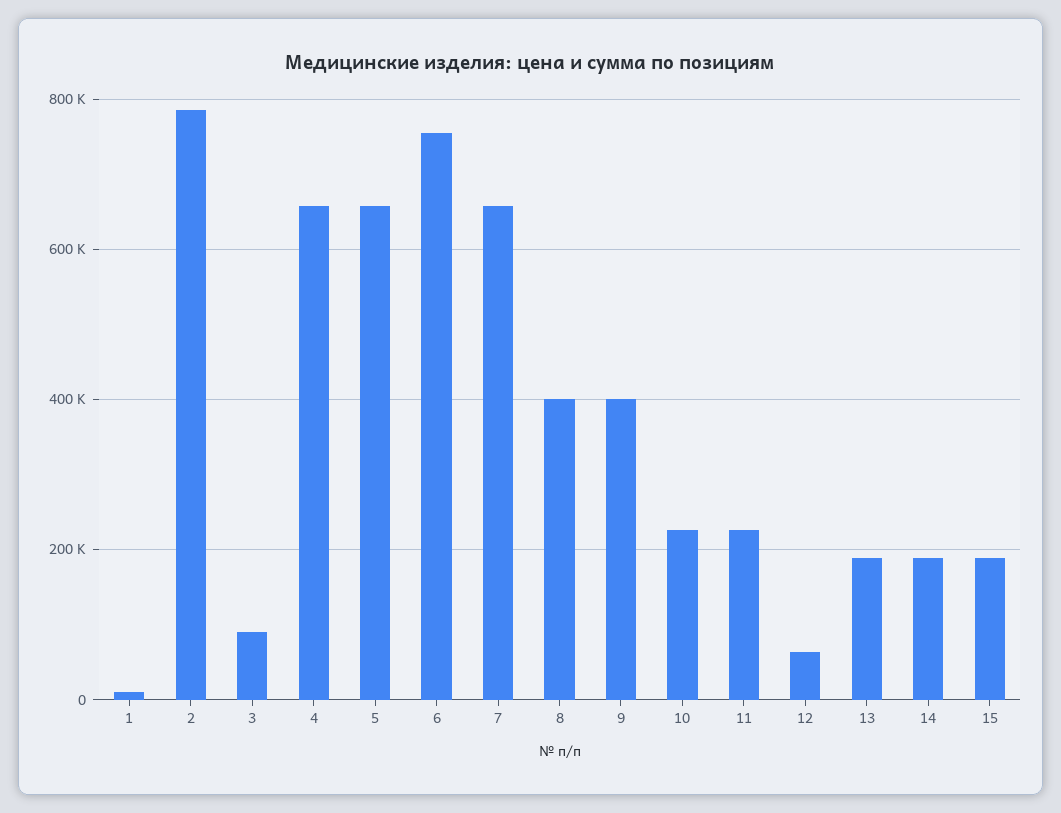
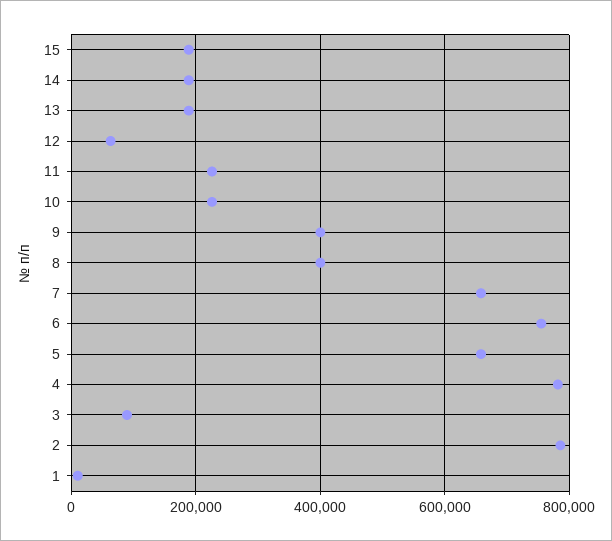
4: 660000 -> 780000

